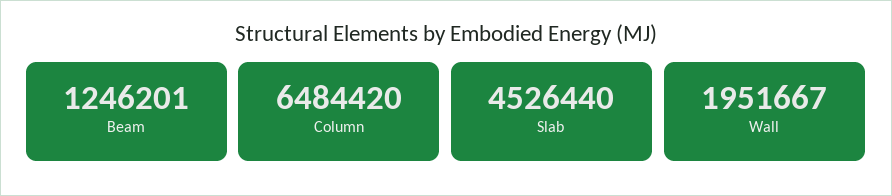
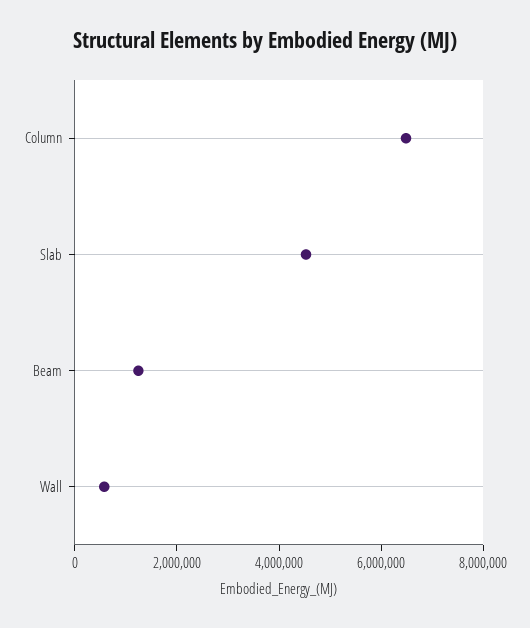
Wall: 1951667 -> 500000

